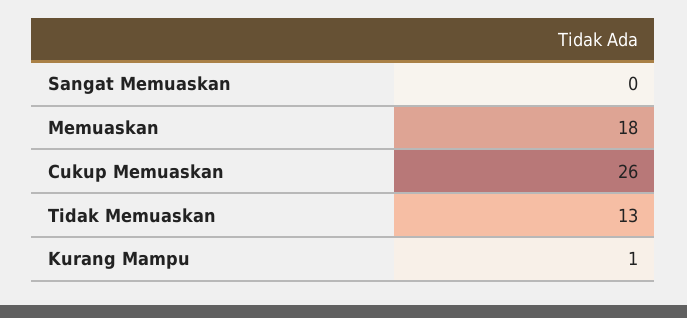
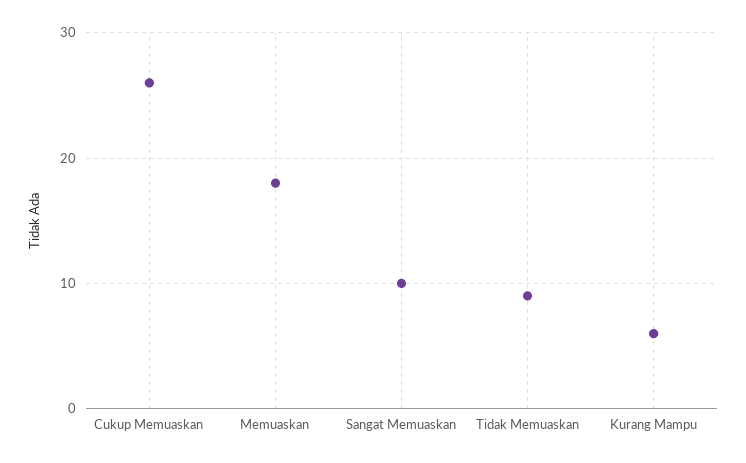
Sangat Memuaskan: 0 -> 10
Tidak Memuaskan: 13 -> 9
Kurang Mampu: 1 -> 6

